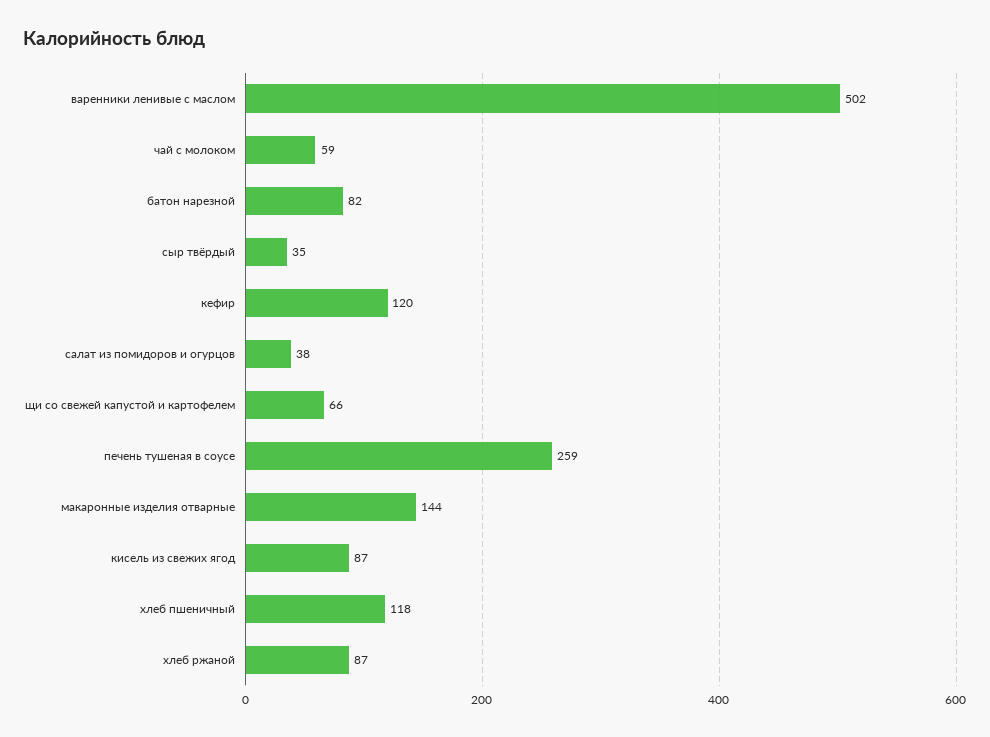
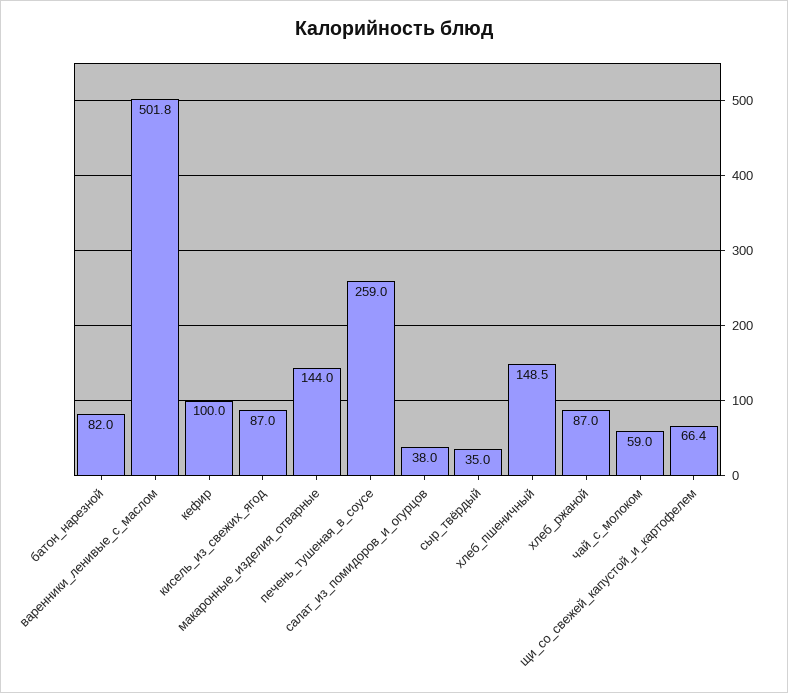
кефир: 120 -> 100
хлеб пшеничный: 118 -> 148.5

